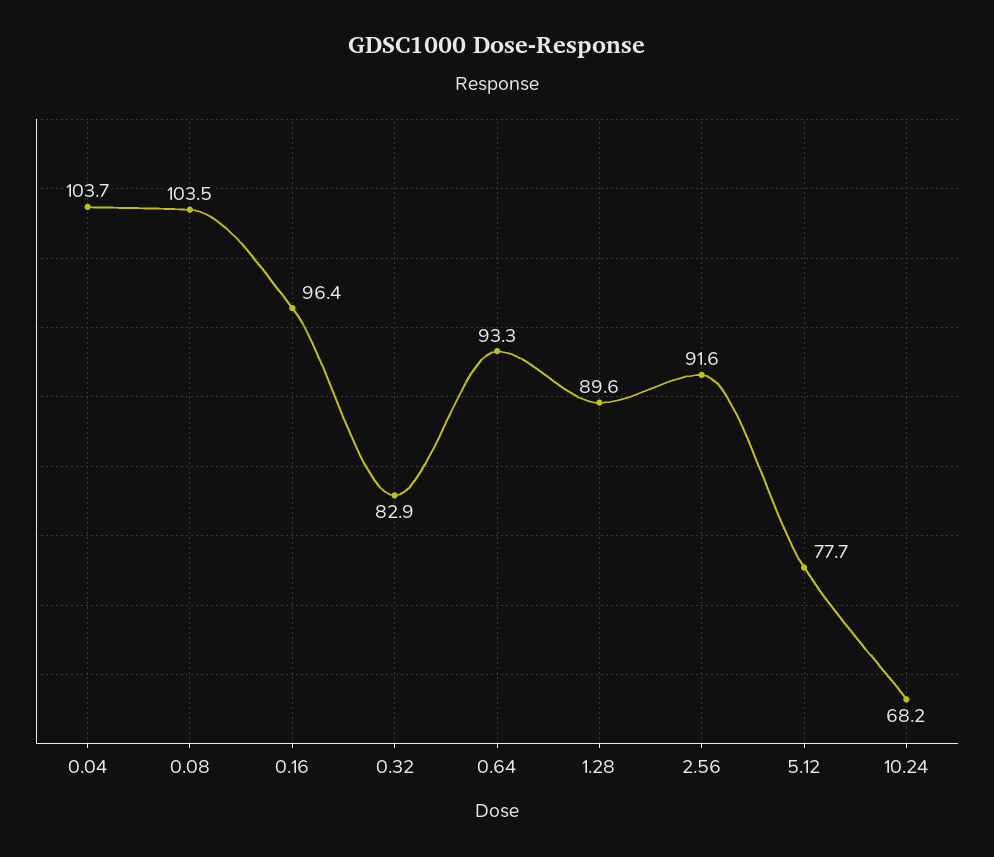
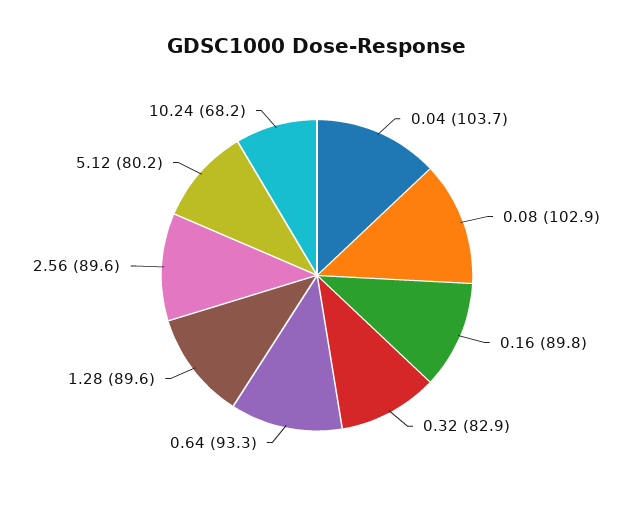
0.08: 103.5 -> 102.9
0.16: 96.4 -> 89.8
2.56: 91.6 -> 89.6
5.12: 77.7 -> 80.2

